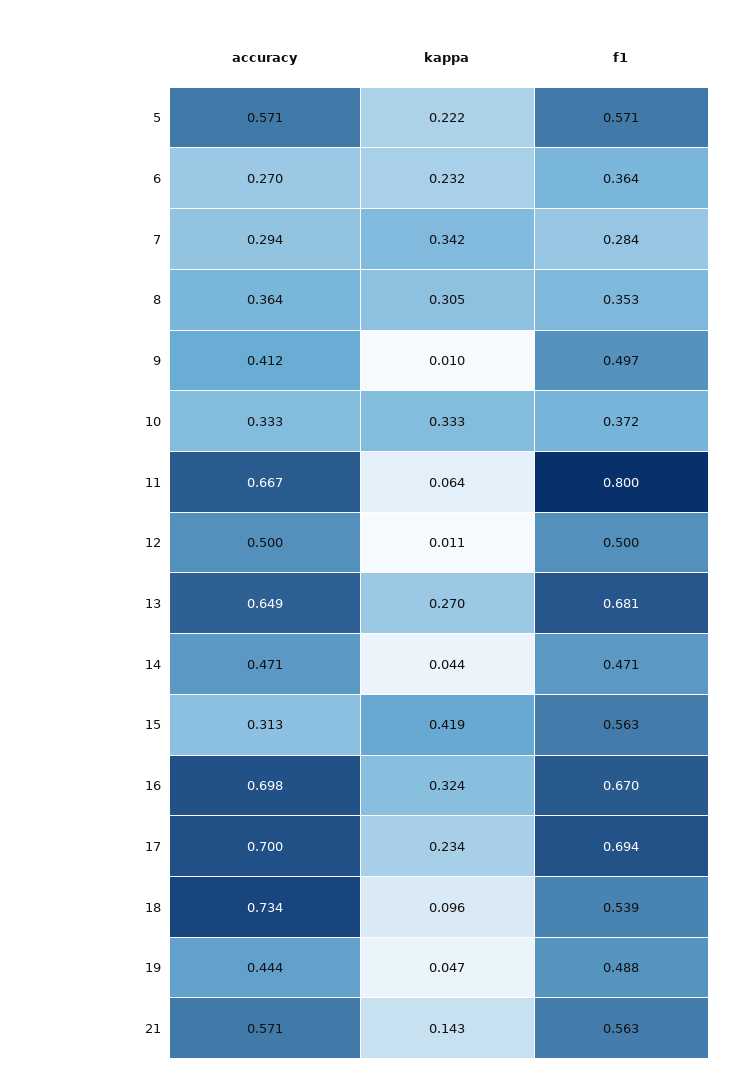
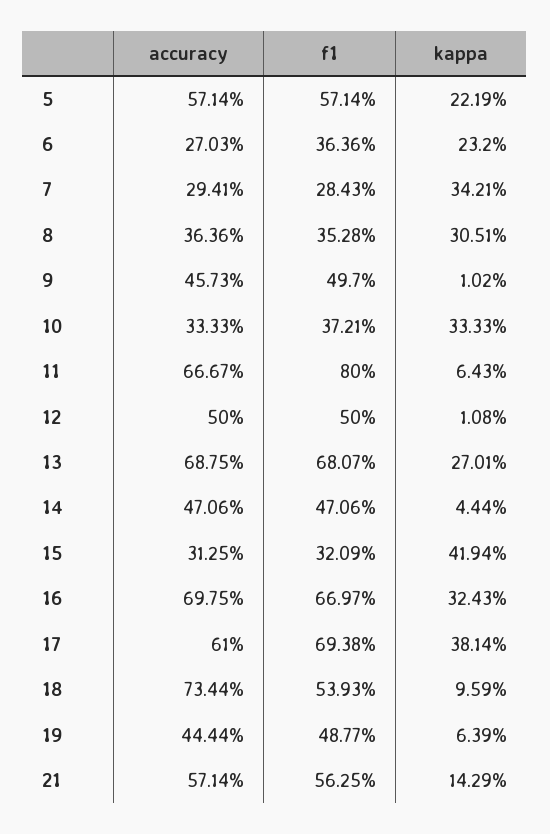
accuracy, 9: 0.412 -> 0.4573
accuracy, 13: 0.649 -> 0.6875
f1, 15: 0.563 -> 0.3209
accuracy, 17: 0.7 -> 0.61
kappa, 17: 0.234 -> 0.3814
kappa, 19: 0.047 -> 0.0639

